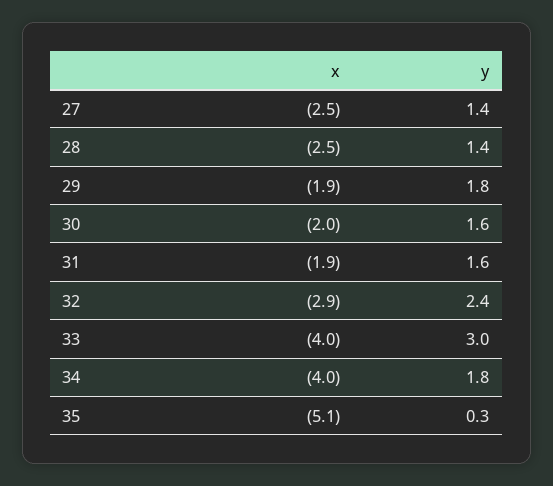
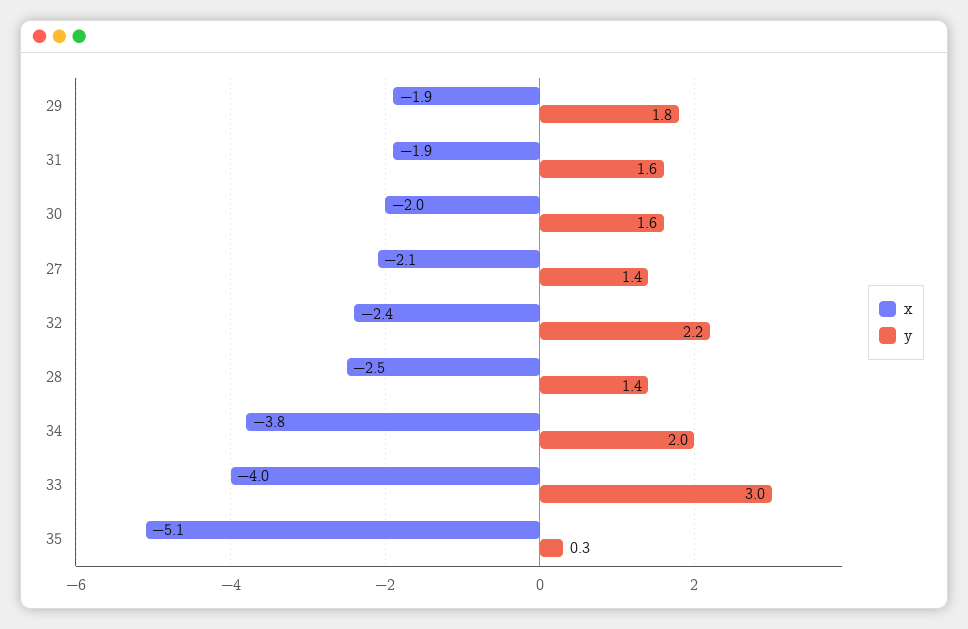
x, 27: -2.5 -> -2.1
x, 32: -2.9 -> -2.4
y, 32: 2.4 -> 2.2
x, 34: -4 -> -3.8
y, 34: 1.8 -> 2

